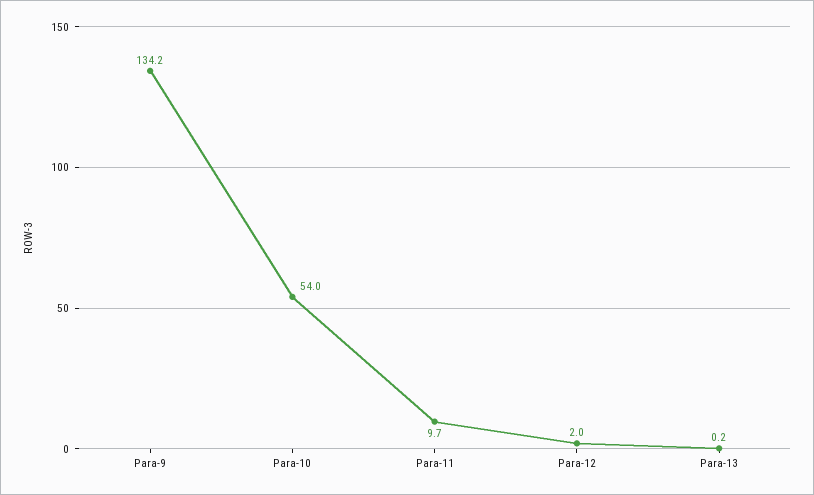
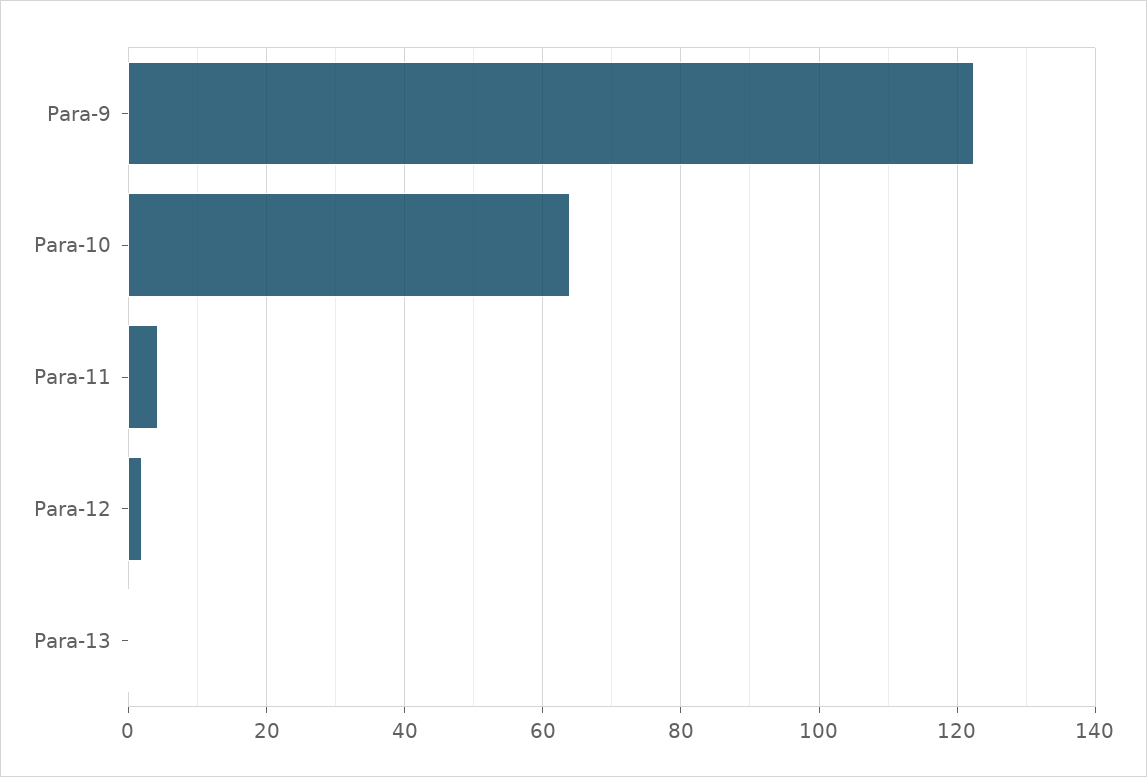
Para-9: 134.2 -> 122
Para-10: 54 -> 64
Para-11: 9.7 -> 4

